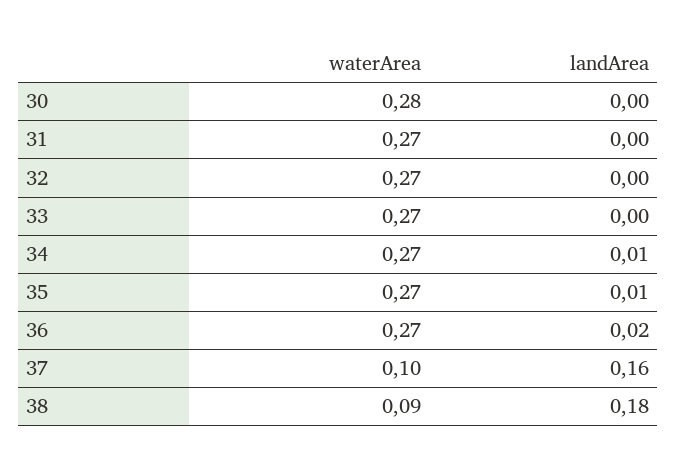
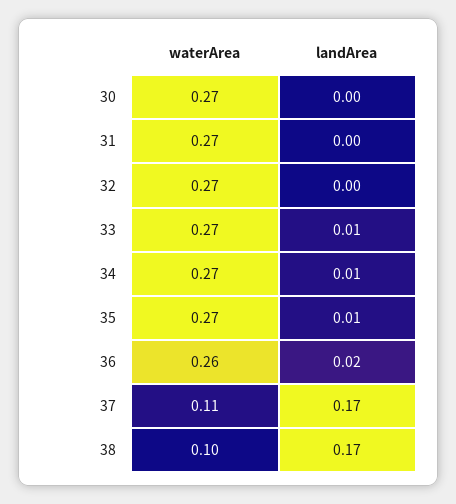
waterArea, 30: 0.28 -> 0.27
landArea, 33: 0 -> 0.01
waterArea, 36: 0.27 -> 0.26
waterArea, 37: 0.1 -> 0.11
landArea, 37: 0.16 -> 0.17
waterArea, 38: 0.09 -> 0.1
landArea, 38: 0.18 -> 0.17

